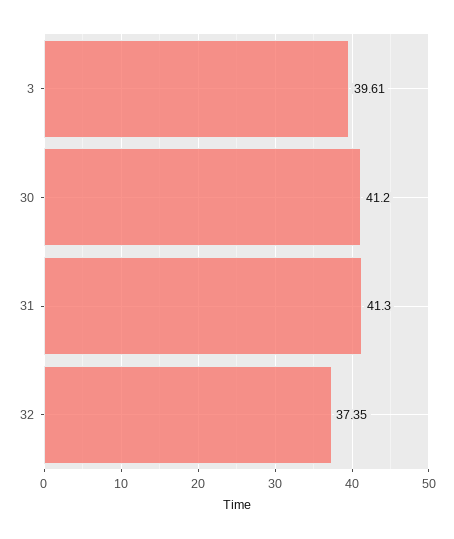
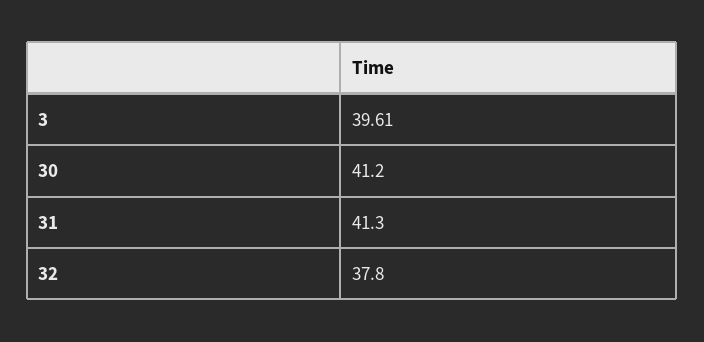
32: 37.35 -> 37.8

